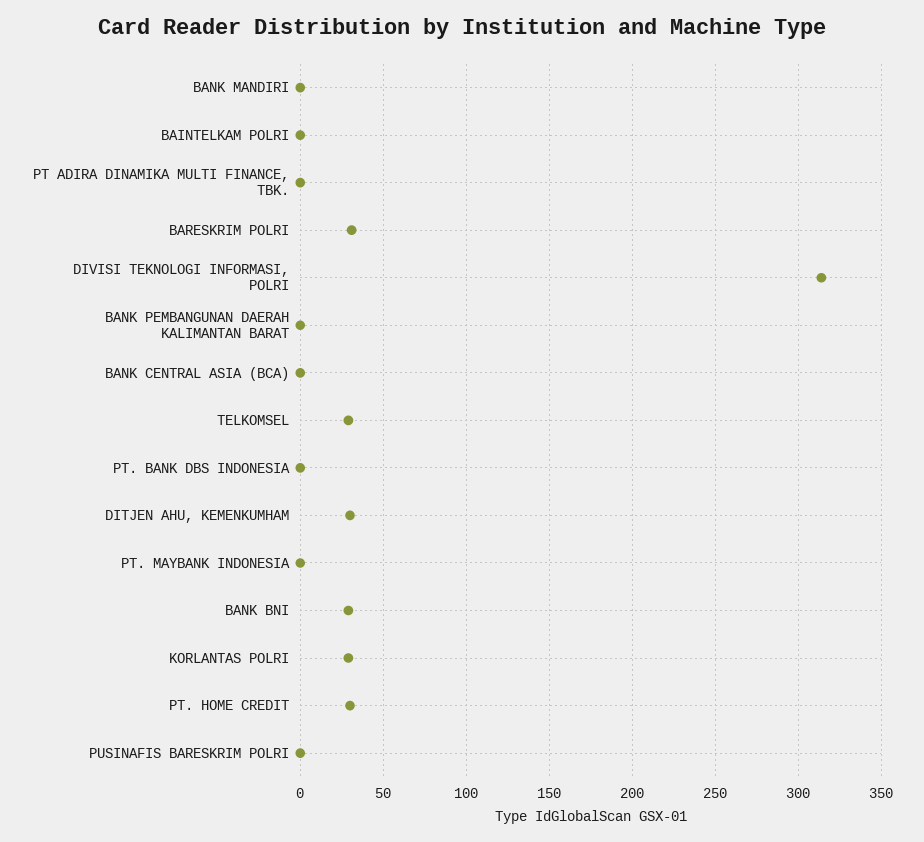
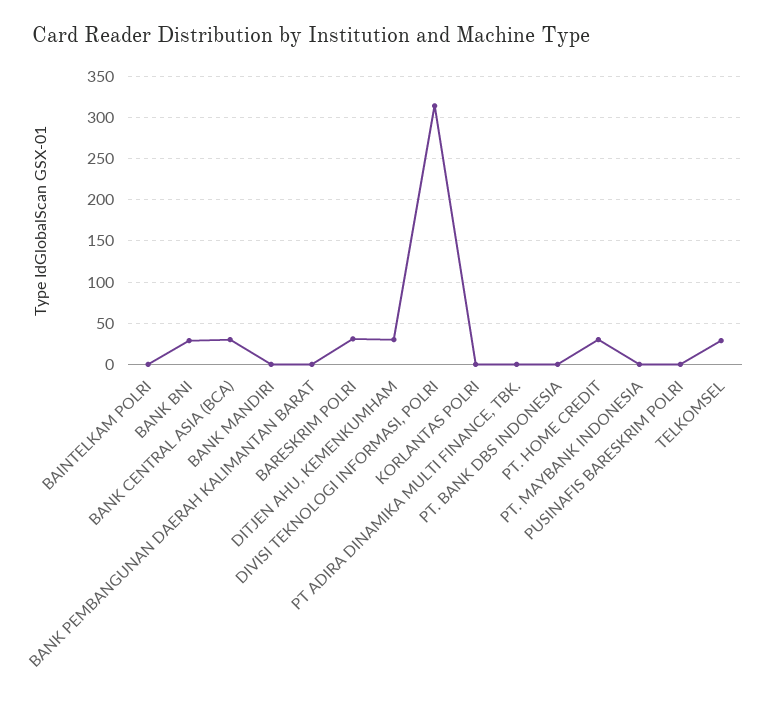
BANK CENTRAL ASIA (BCA): 0 -> 30
KORLANTAS POLRI: 30 -> 0

